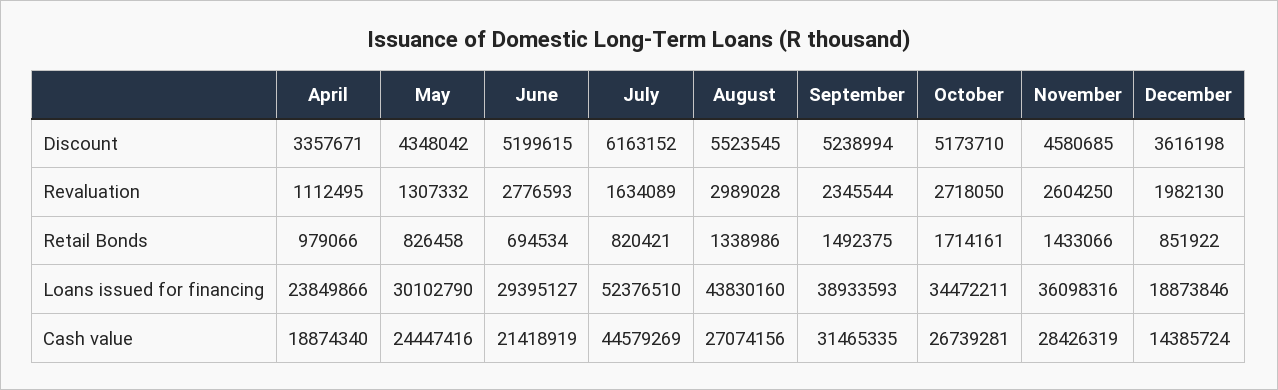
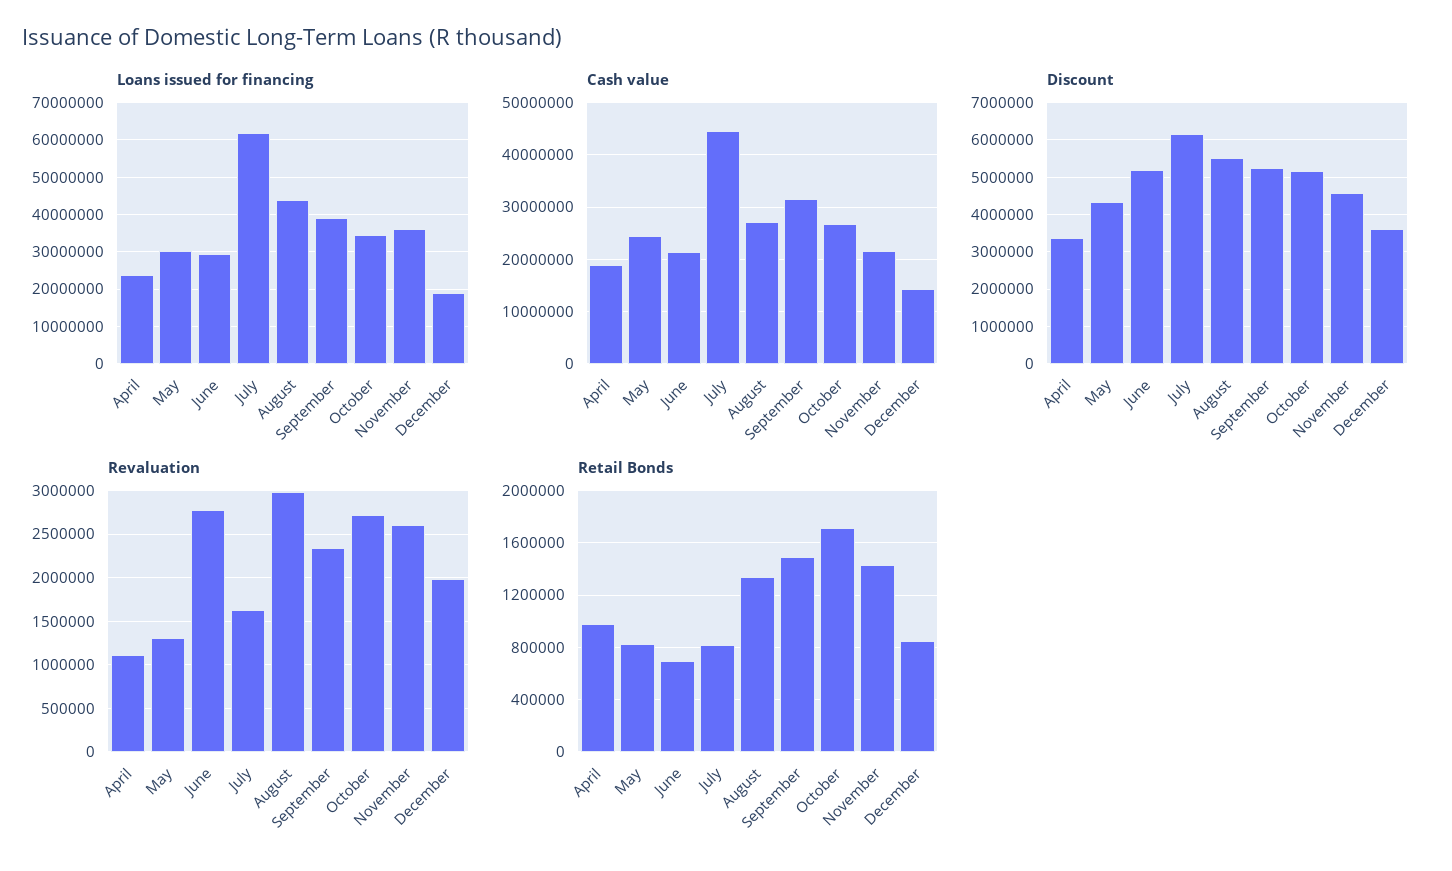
Loans issued for financing, July: 52376510 -> 62000000
Cash value, November: 28426319 -> 22000000

